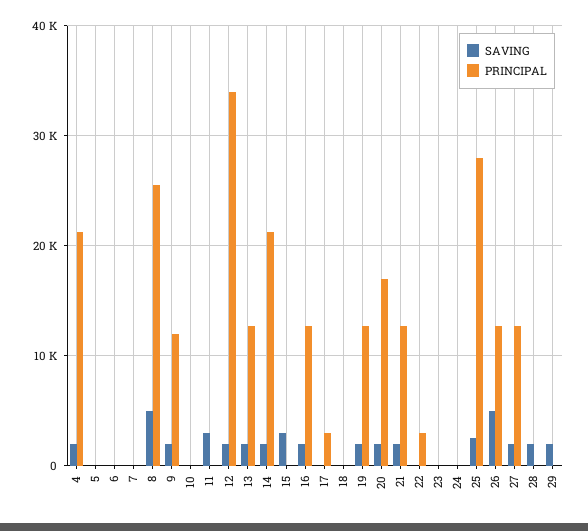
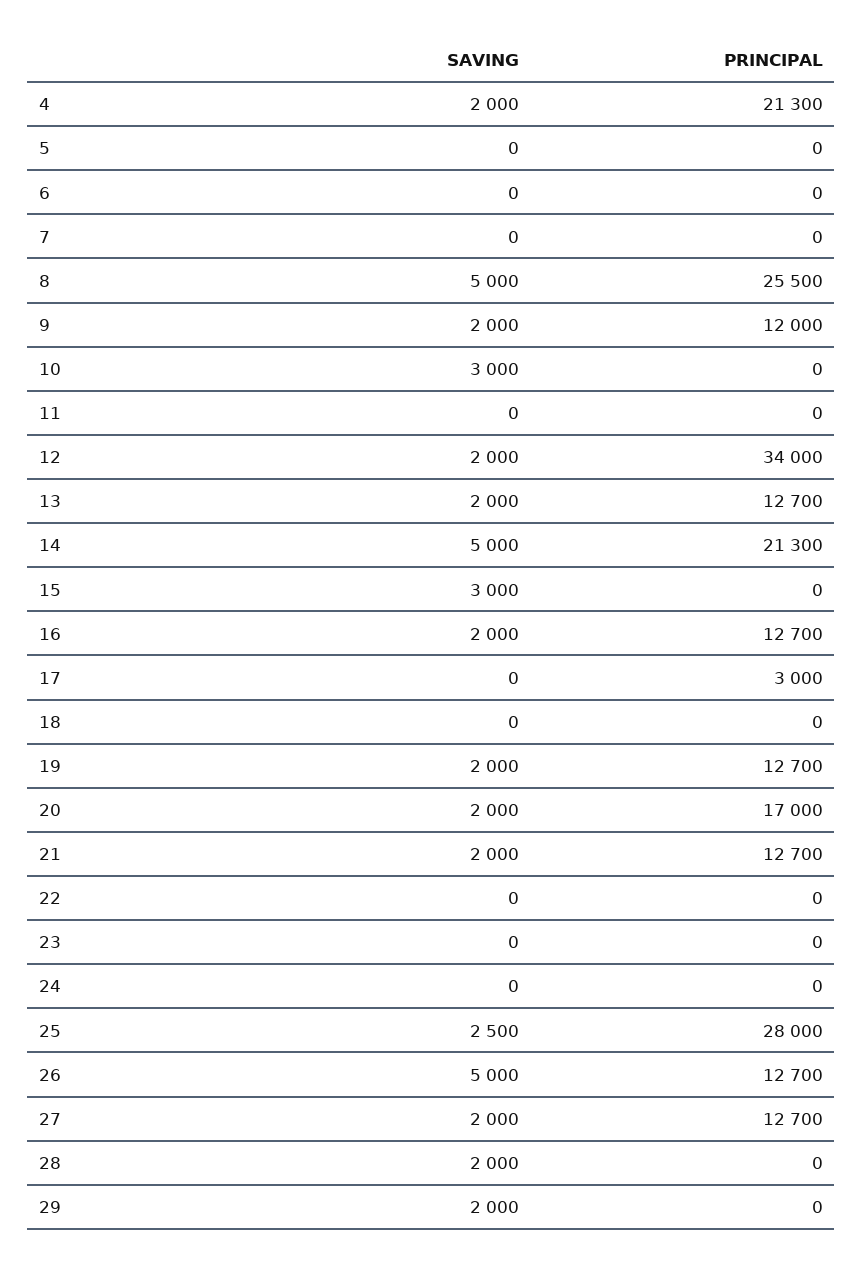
SAVING, 10: 0 -> 3000
SAVING, 11: 3000 -> 0
SAVING, 14: 2000 -> 5000
PRINCIPAL, 22: 3000 -> 0

